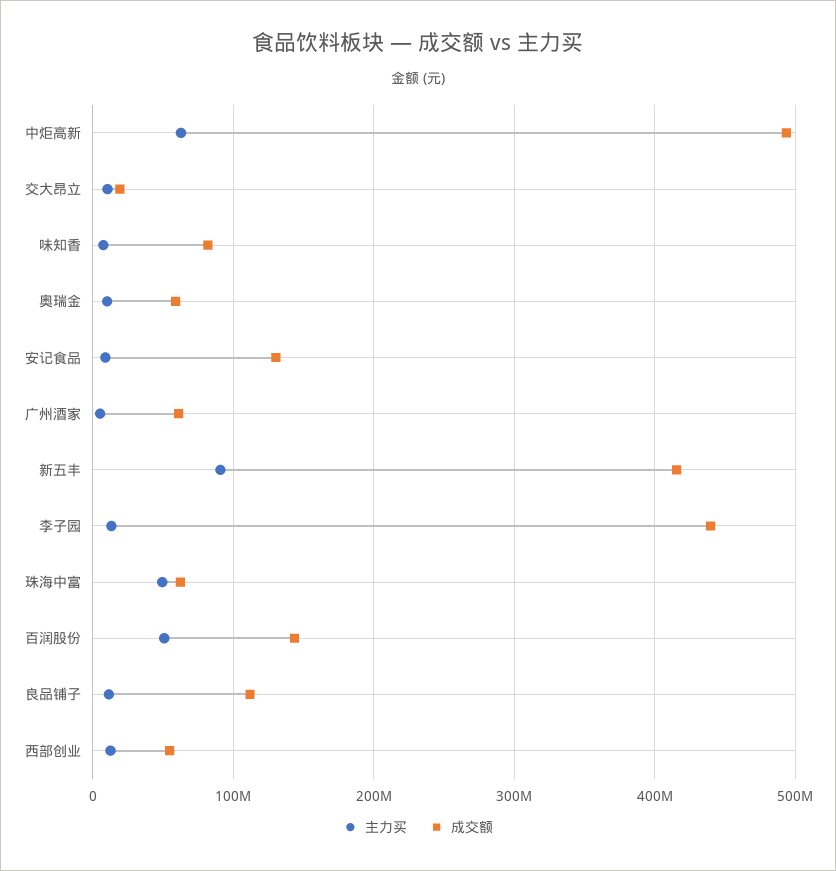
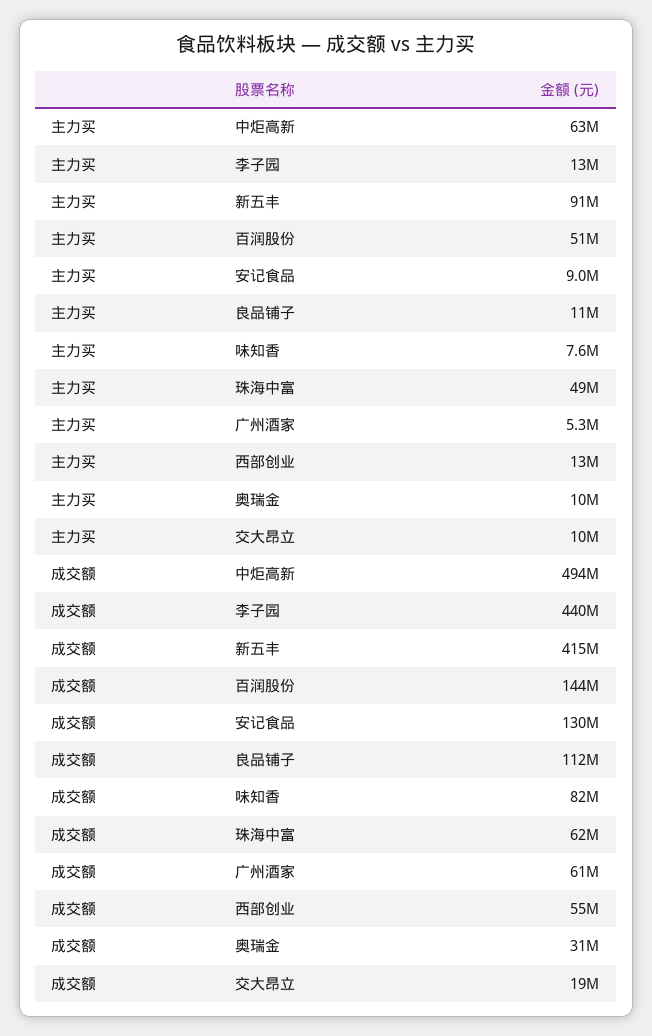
成交额, 奥瑞金: 60000000 -> 31000000

